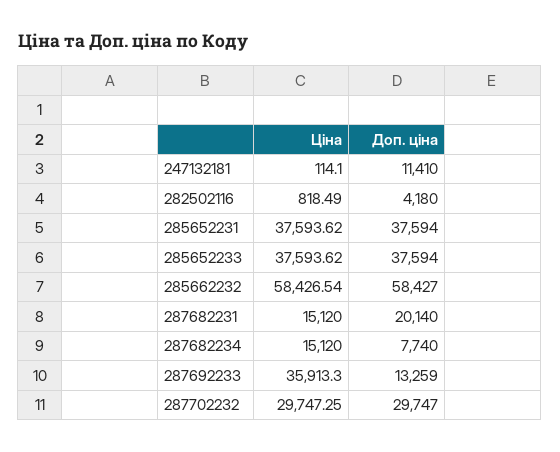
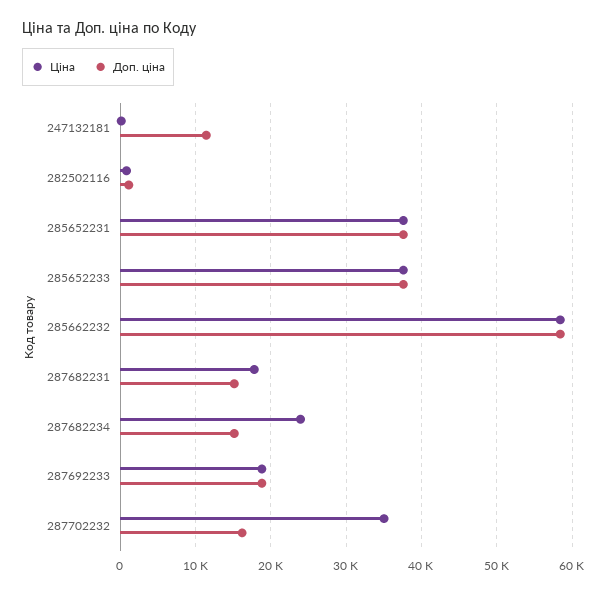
Доп. ціна, 282502116: 4180 -> 1000
Ціна, 287682231: 15120 -> 18000
Доп. ціна, 287682231: 20140 -> 15000
Ціна, 287682234: 15120 -> 24000
Доп. ціна, 287682234: 7740 -> 15000
Ціна, 287692233: 35913.3 -> 19000
Доп. ціна, 287692233: 13259 -> 19000
Ціна, 287702232: 29747.25 -> 35000
Доп. ціна, 287702232: 29747 -> 16000

